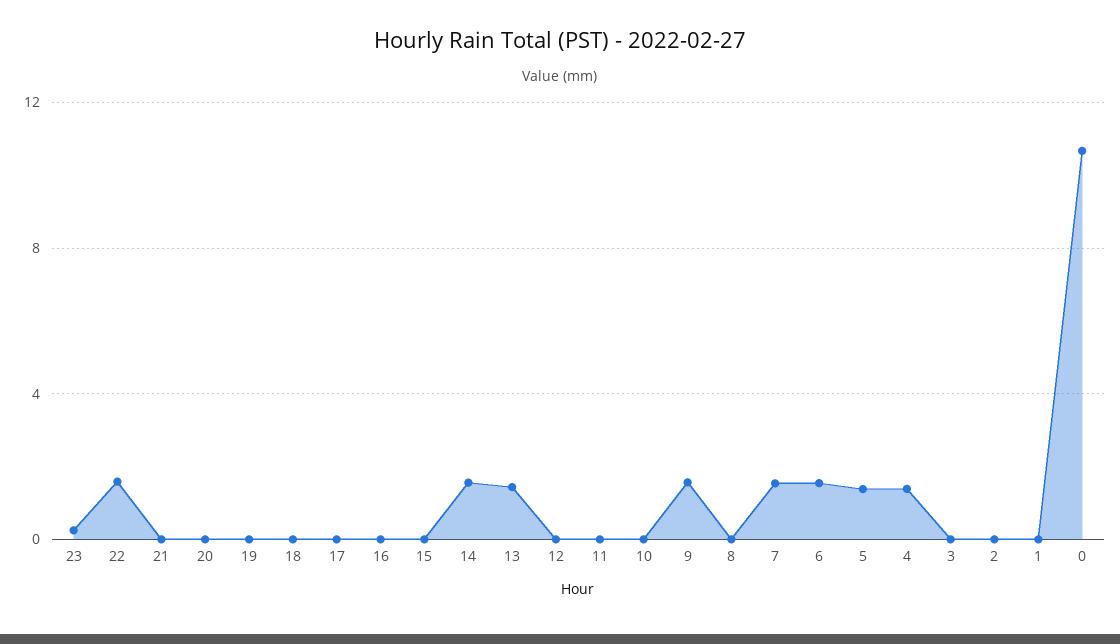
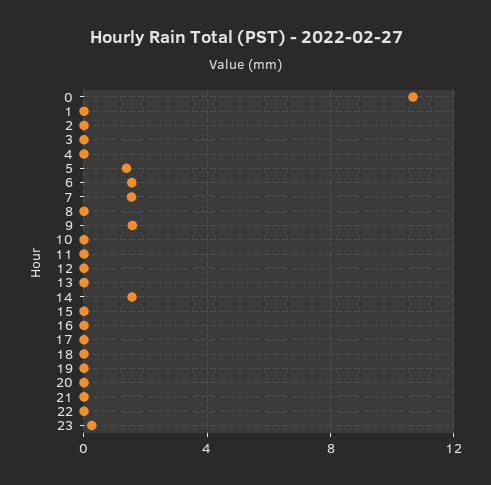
22: 1.5 -> 0
13: 1.5 -> 0
4: 1.5 -> 0

